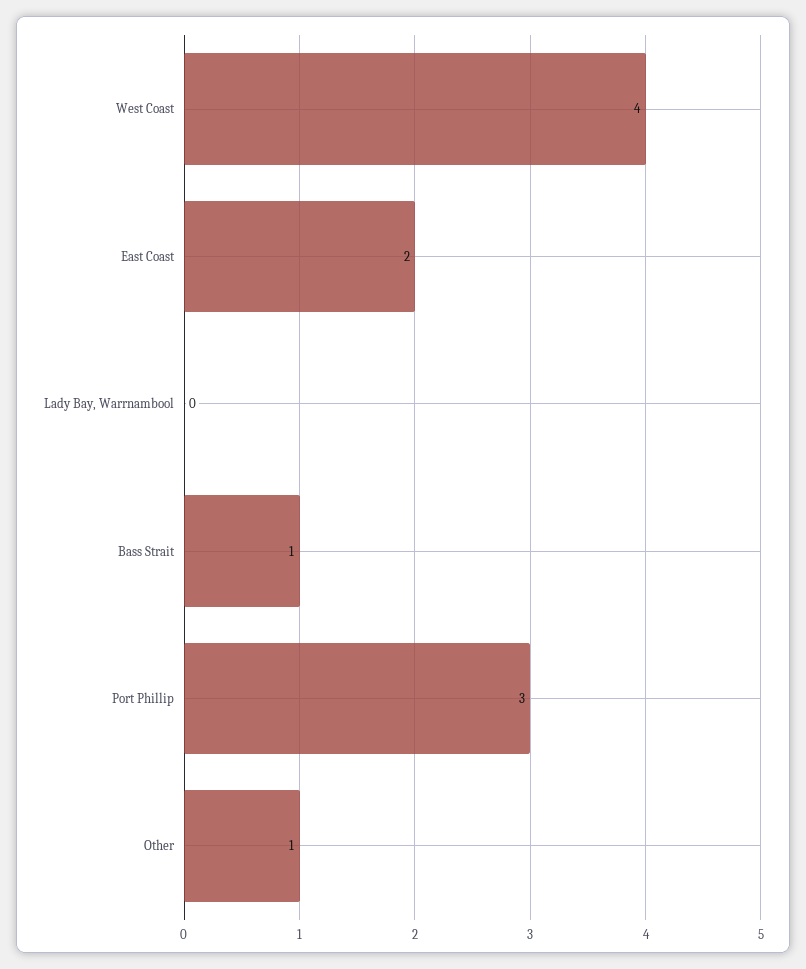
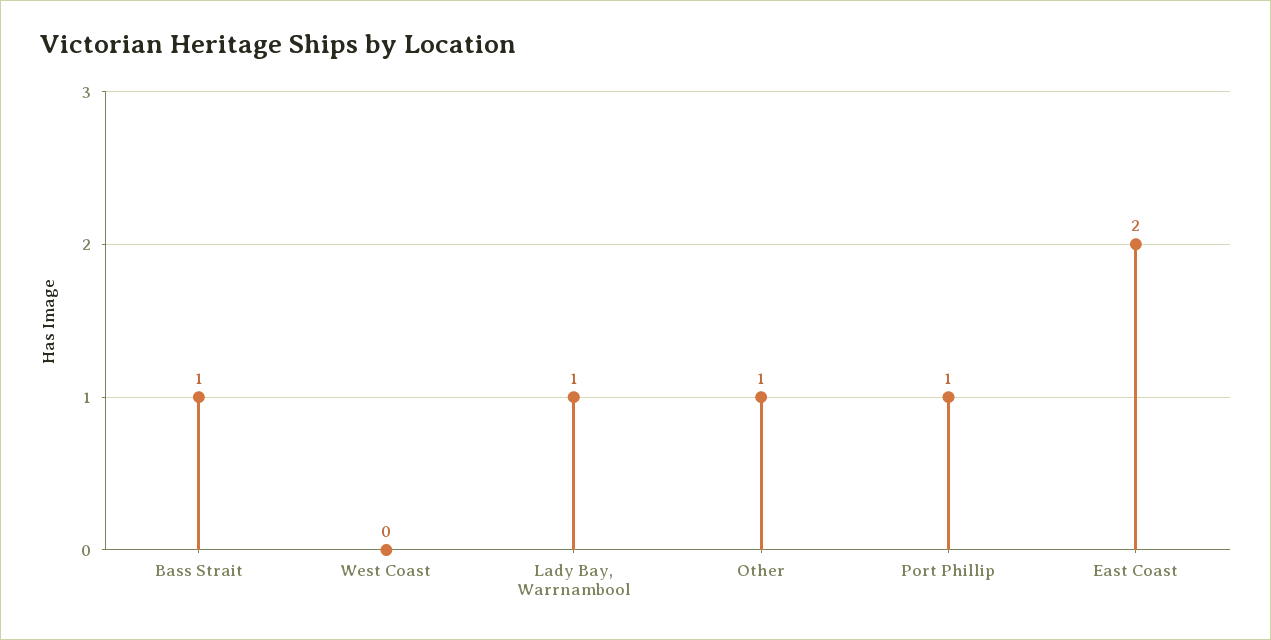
West Coast: 4 -> 0
Lady Bay, Warrnambool: 0 -> 1
Port Phillip: 3 -> 1

